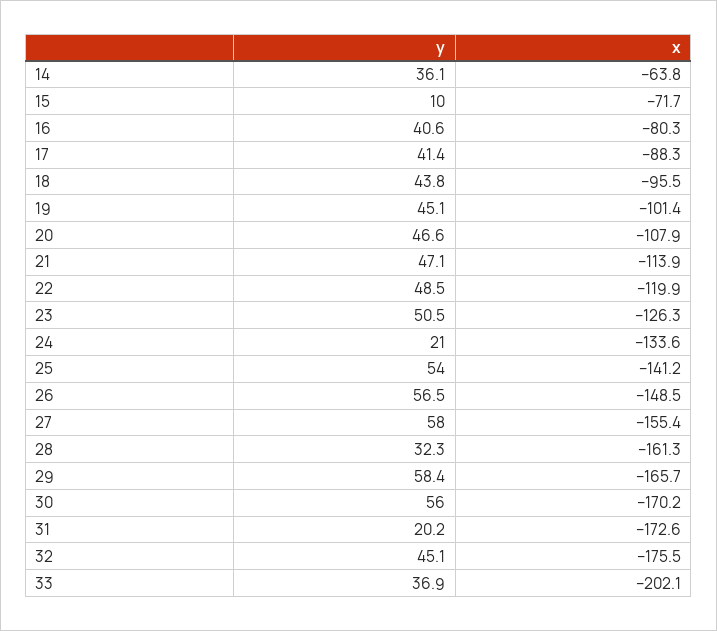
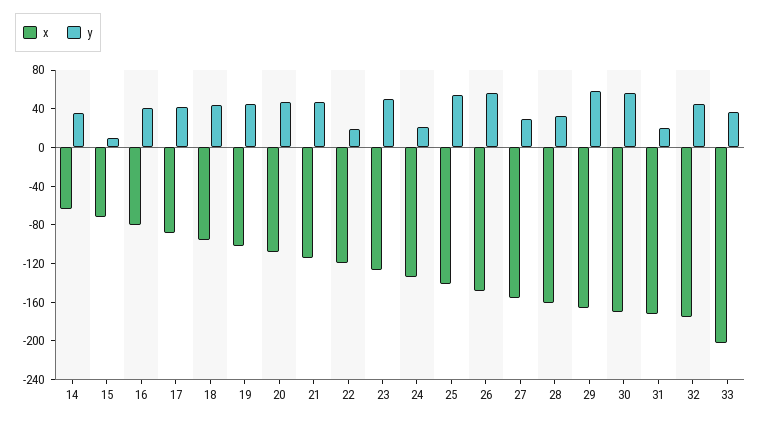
y, 22: 48.5 -> 20
y, 27: 58 -> 30

